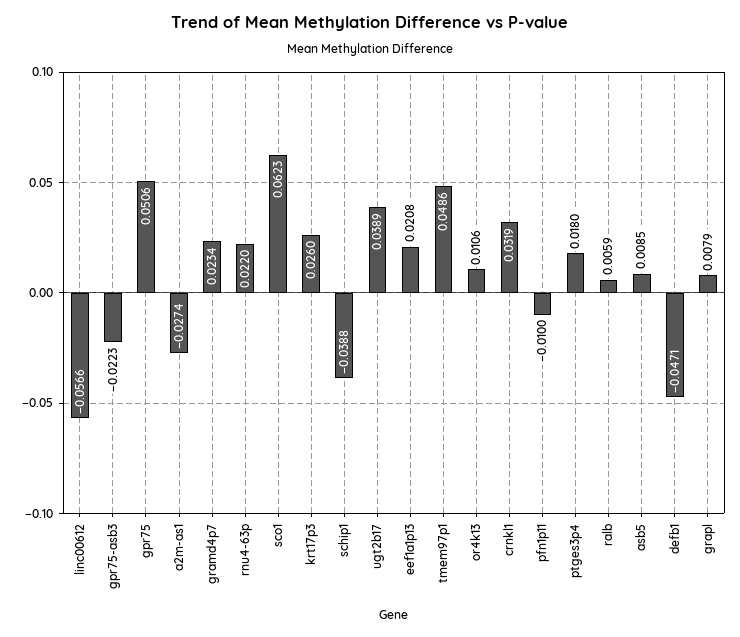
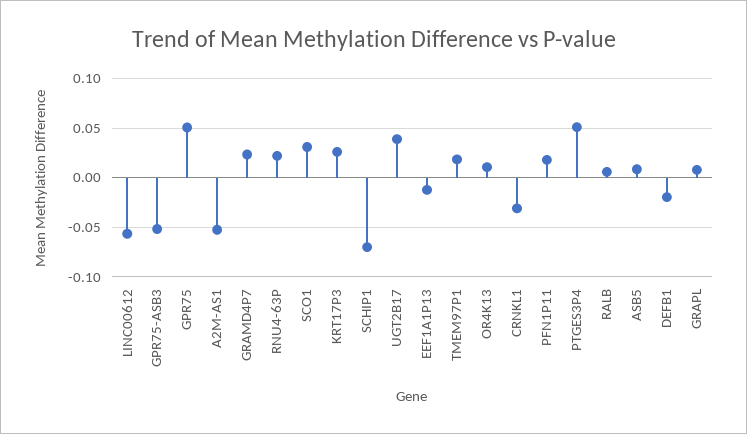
gpr75-asb3: -0.0223 -> -0.05
a2m-as1: -0.0274 -> -0.05
sco1: 0.0623 -> 0.03
schip1: -0.0388 -> -0.07
eef1a1p13: 0.0208 -> -0.01
tmem97p1: 0.0486 -> 0.02
crnkl1: 0.0319 -> -0.03
pfn1p11: -0.01 -> 0.02
ptges3p4: 0.018 -> 0.05
defb1: -0.0471 -> -0.02

